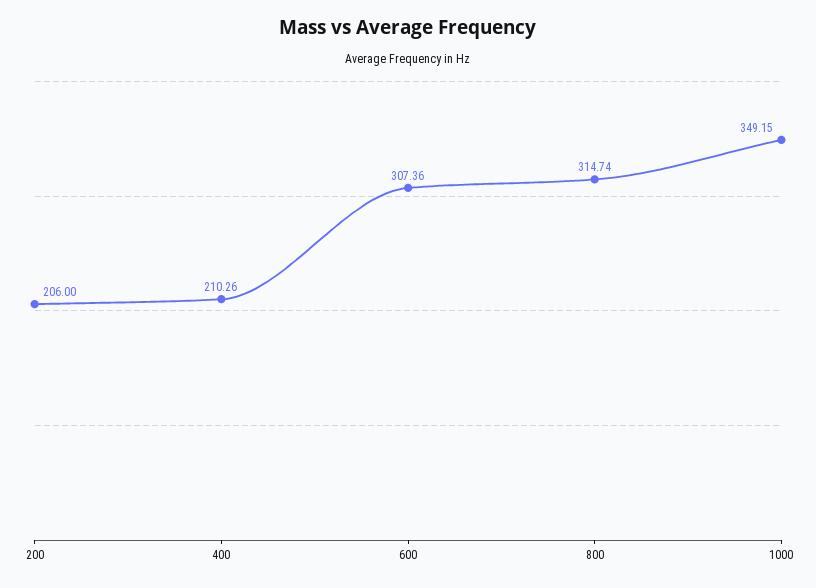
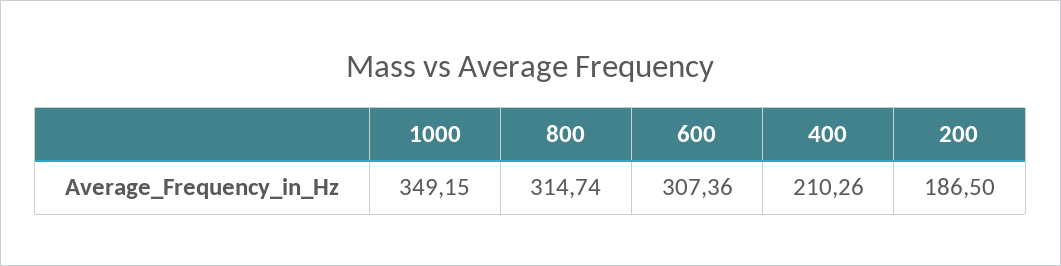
200: 206 -> 186.5

